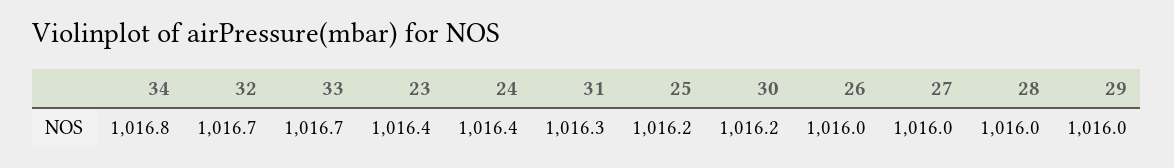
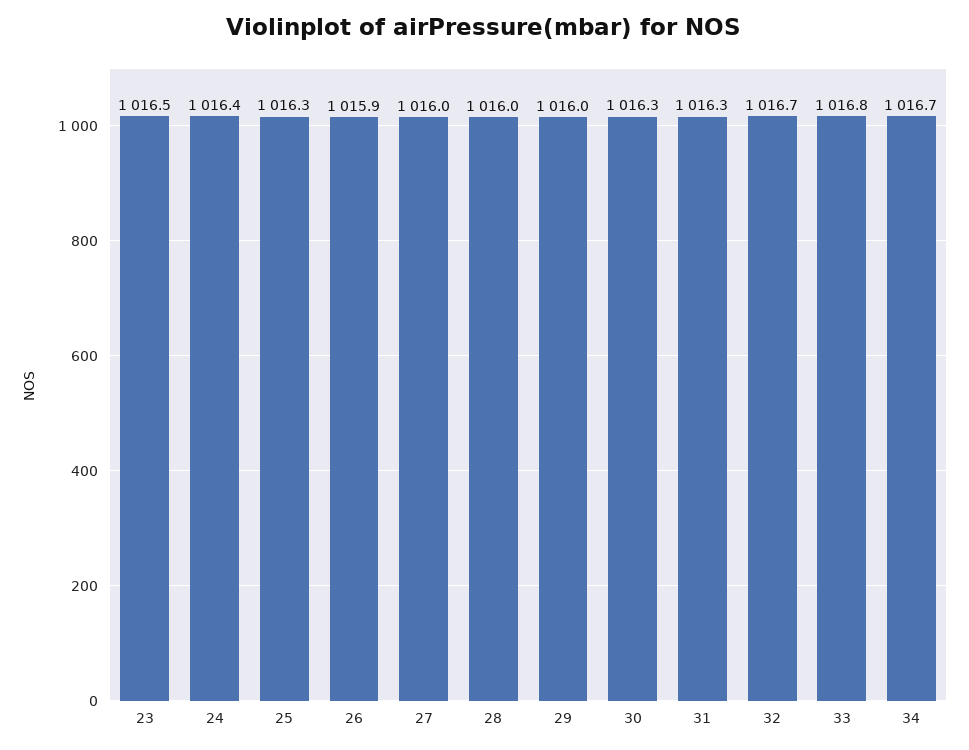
34: 1016.8 -> 1016.7
33: 1016.7 -> 1016.8
23: 1016.4 -> 1016.5
25: 1016.2 -> 1016.3
30: 1016.2 -> 1016.3
26: 1016 -> 1015.9

